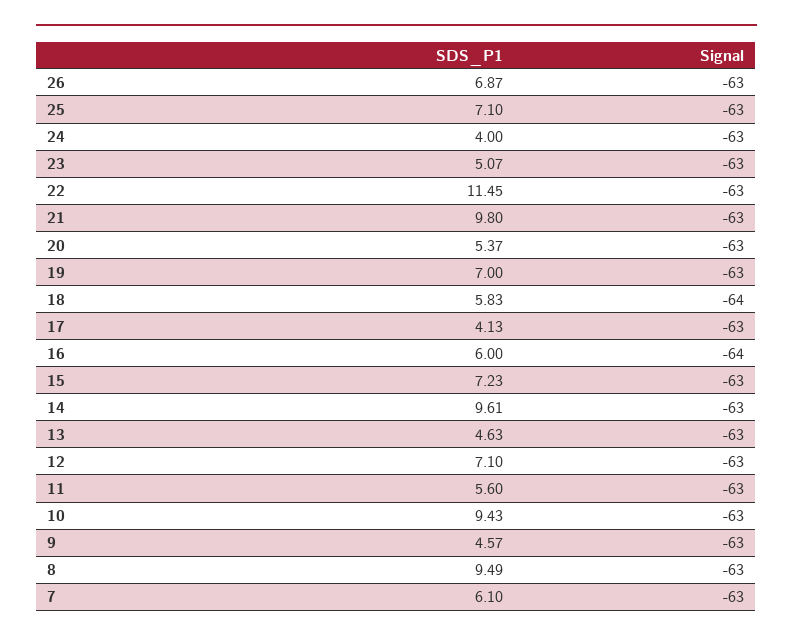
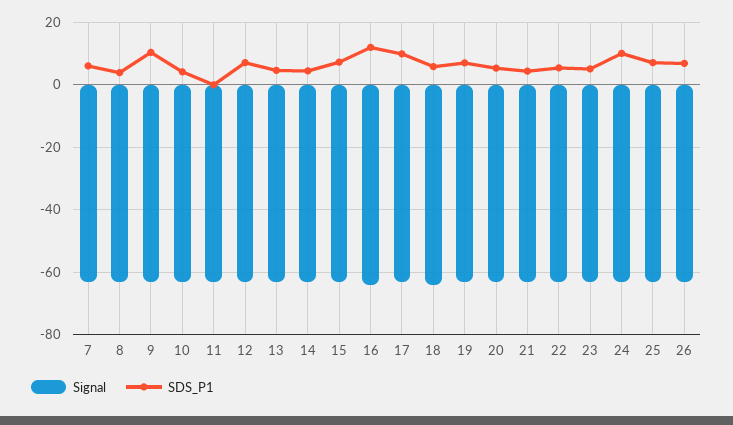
SDS_P1, 24: 4 -> 10
SDS_P1, 22: 11.45 -> 6
SDS_P1, 21: 9.8 -> 4
SDS_P1, 17: 4.13 -> 10
SDS_P1, 16: 6 -> 12
SDS_P1, 14: 9.61 -> 4
SDS_P1, 11: 5.6 -> 0
SDS_P1, 10: 9.43 -> 4
SDS_P1, 9: 4.57 -> 10
SDS_P1, 8: 9.49 -> 4

